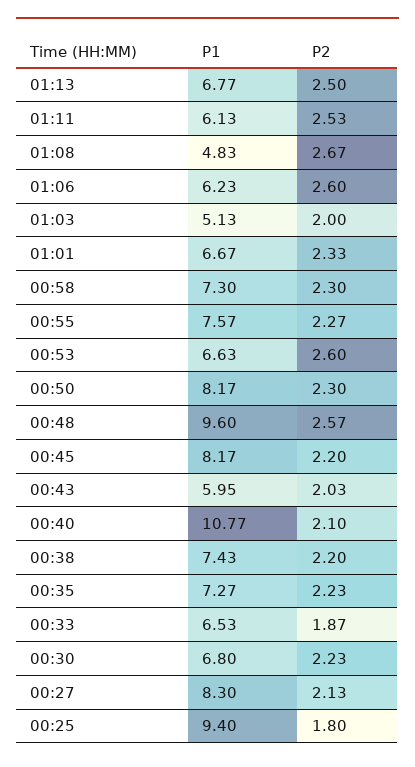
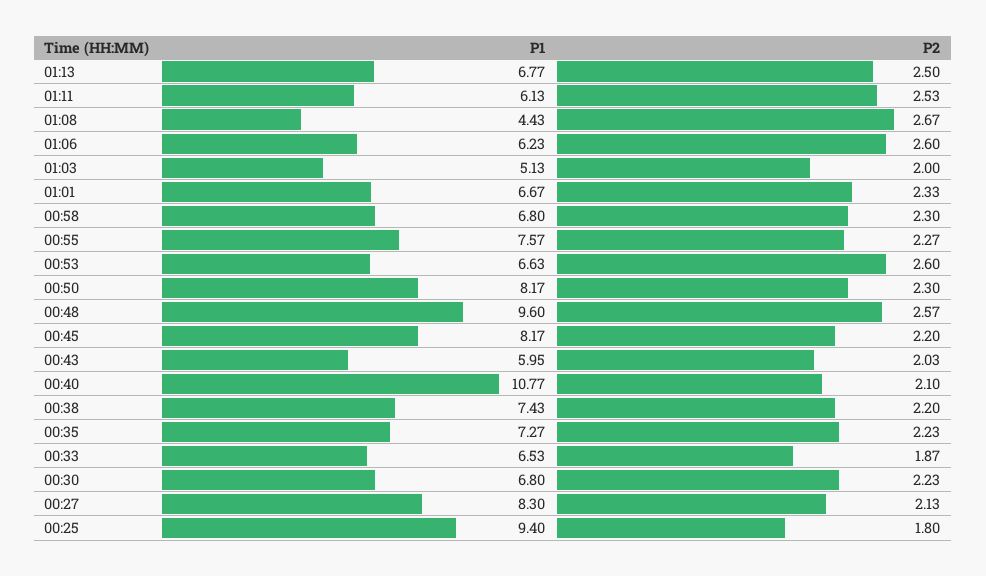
P1, 01:08: 4.83 -> 4.43
P1, 00:58: 7.3 -> 6.8

